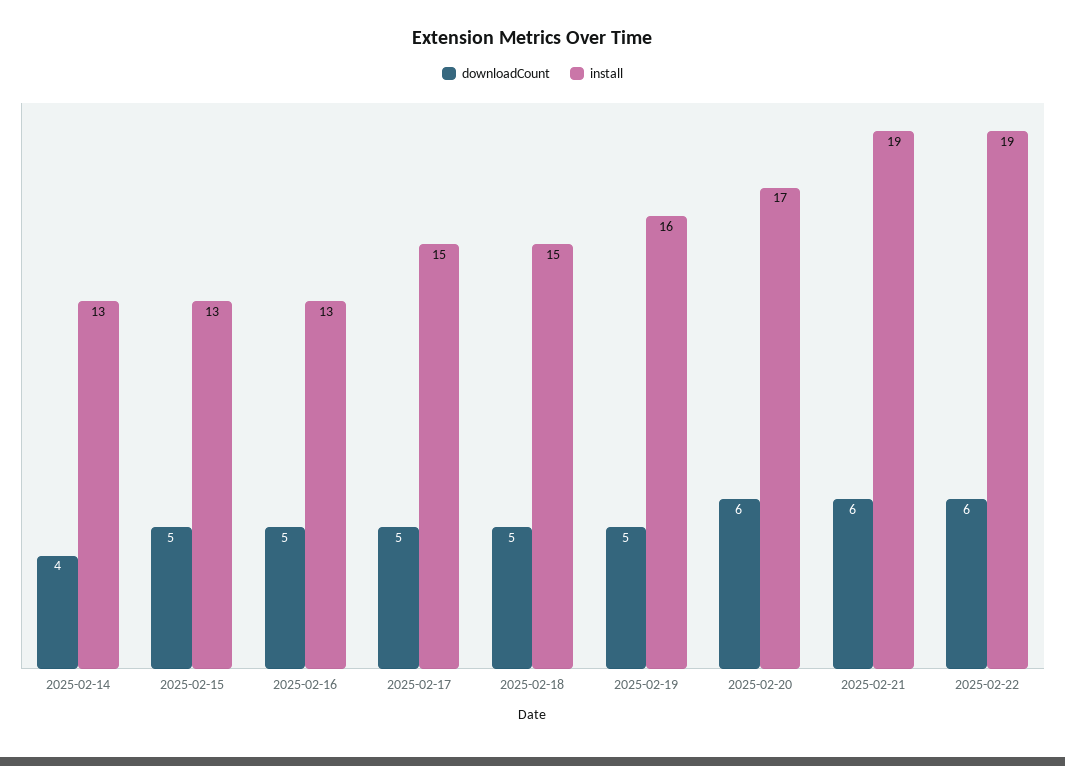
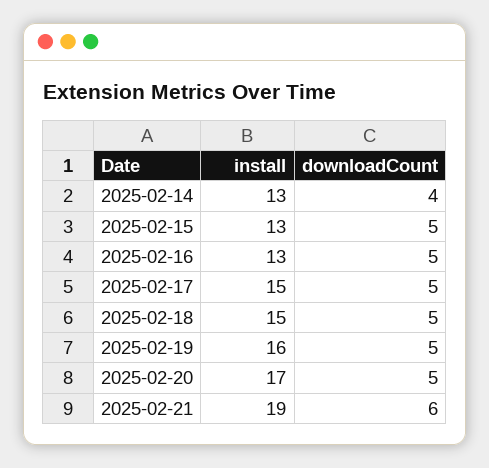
downloadCount, 2025-02-20: 6 -> 5
downloadCount, 2025-02-22: 6 -> none
install, 2025-02-22: 19 -> none

